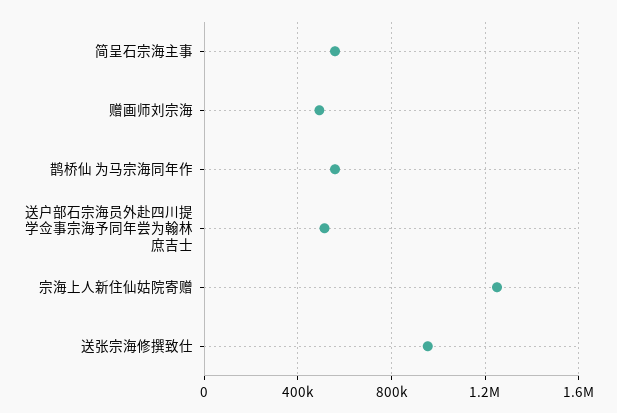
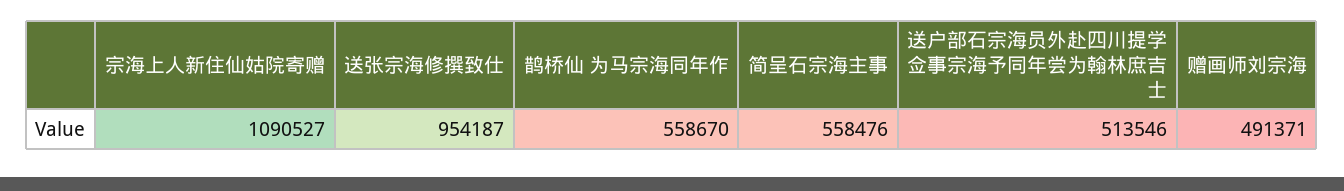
宗海上人新住仙姑院寄赠: 1250000 -> 1090527

